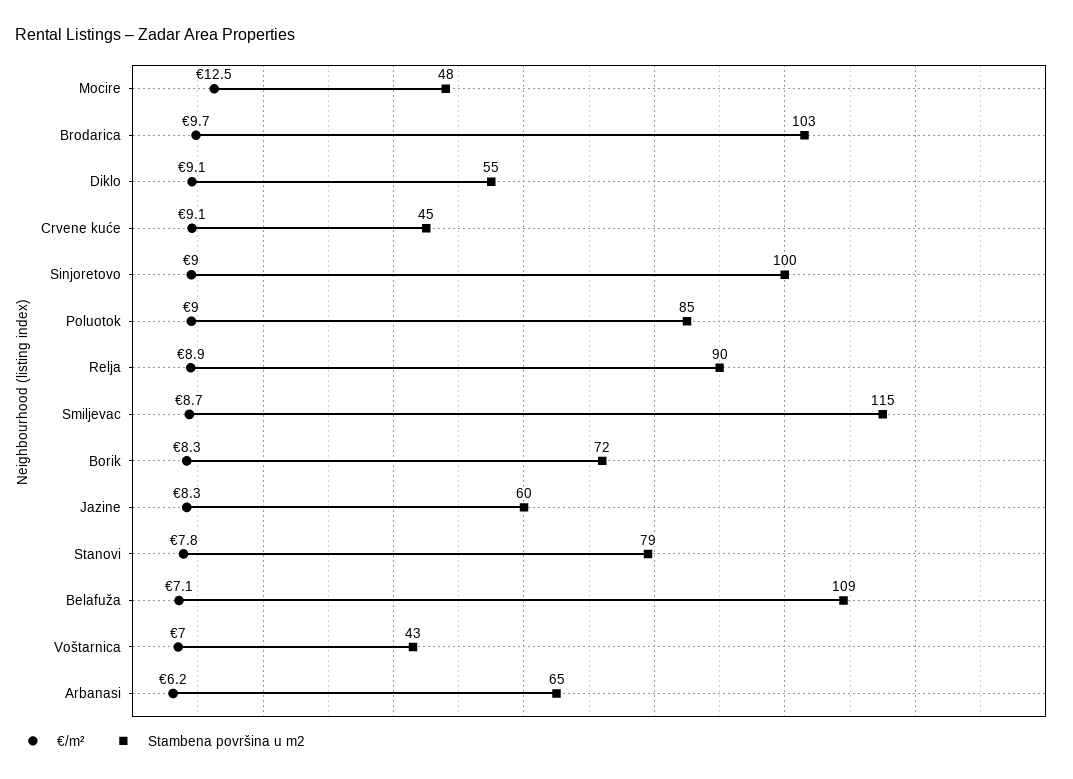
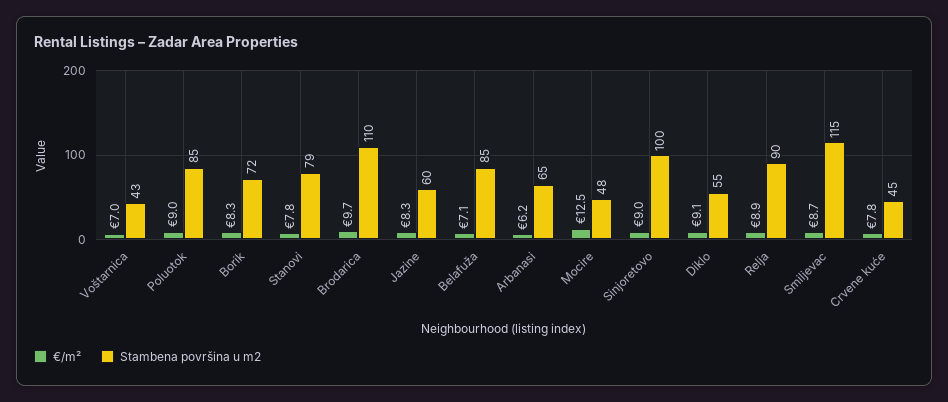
Stambena površina u m2, Brodarica: 103 -> 110
€/m², Crvene kuće: 9.1 -> 7.8
Stambena površina u m2, Belafuža: 109 -> 85

